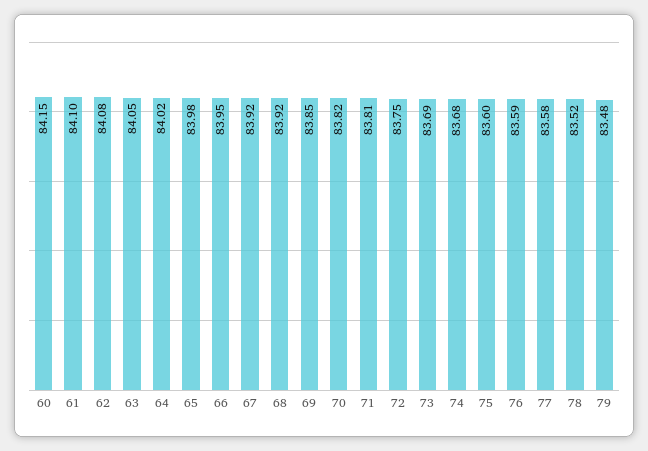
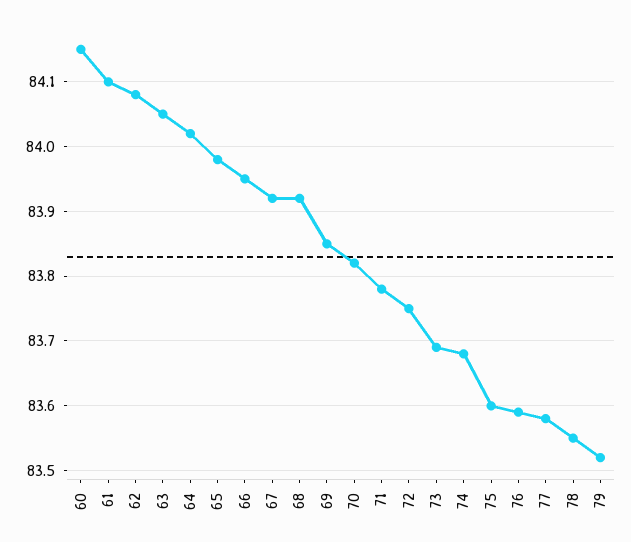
71: 83.81 -> 83.78
78: 83.52 -> 83.55
79: 83.48 -> 83.52

